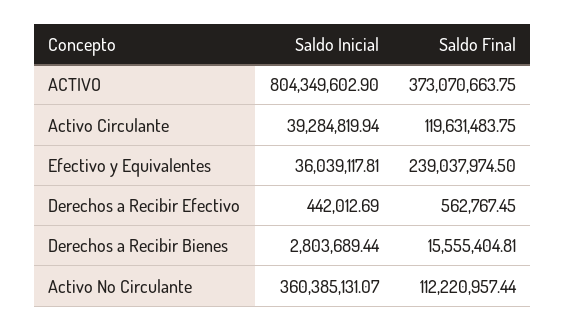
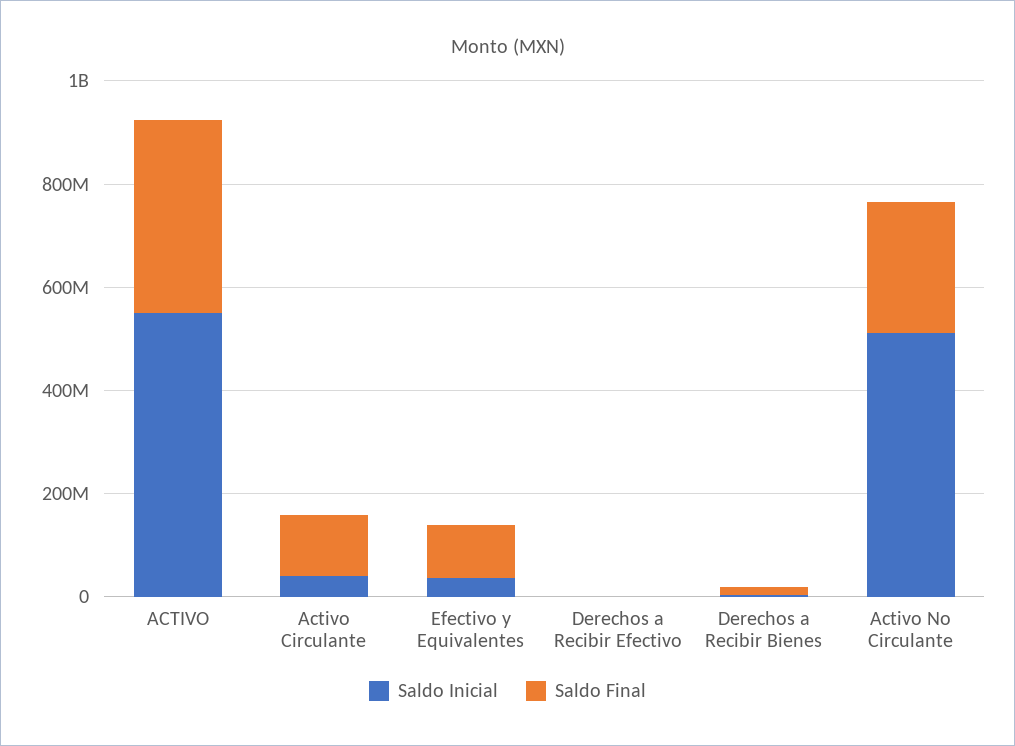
Saldo Inicial, ACTIVO: 804349602.9 -> 550000000
Saldo Final, Efectivo y Equivalentes: 239037974.5 -> 100000000
Saldo Inicial, Activo No Circulante: 360385131.07 -> 500000000
Saldo Final, Activo No Circulante: 112220957.44 -> 250000000

